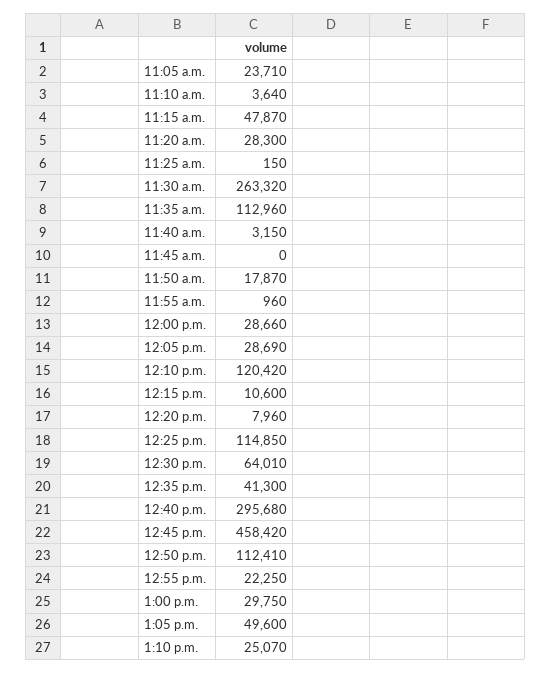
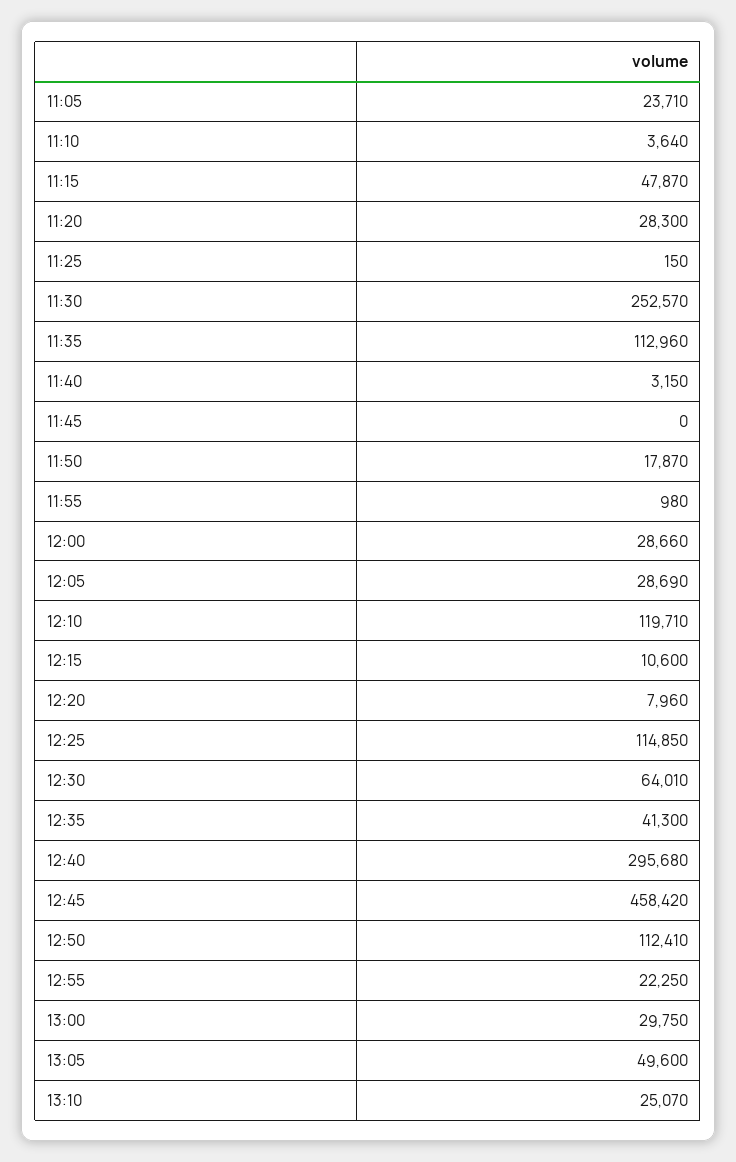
11:30 a.m.: 263320 -> 252570
11:55 a.m.: 960 -> 980
12:10 p.m.: 120420 -> 119710

